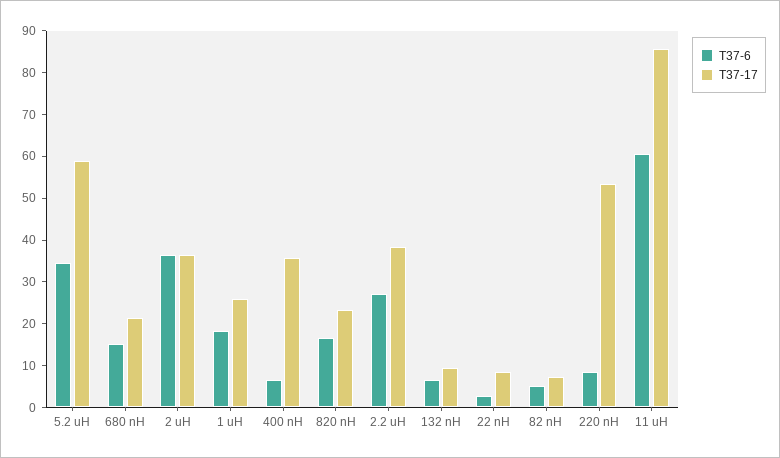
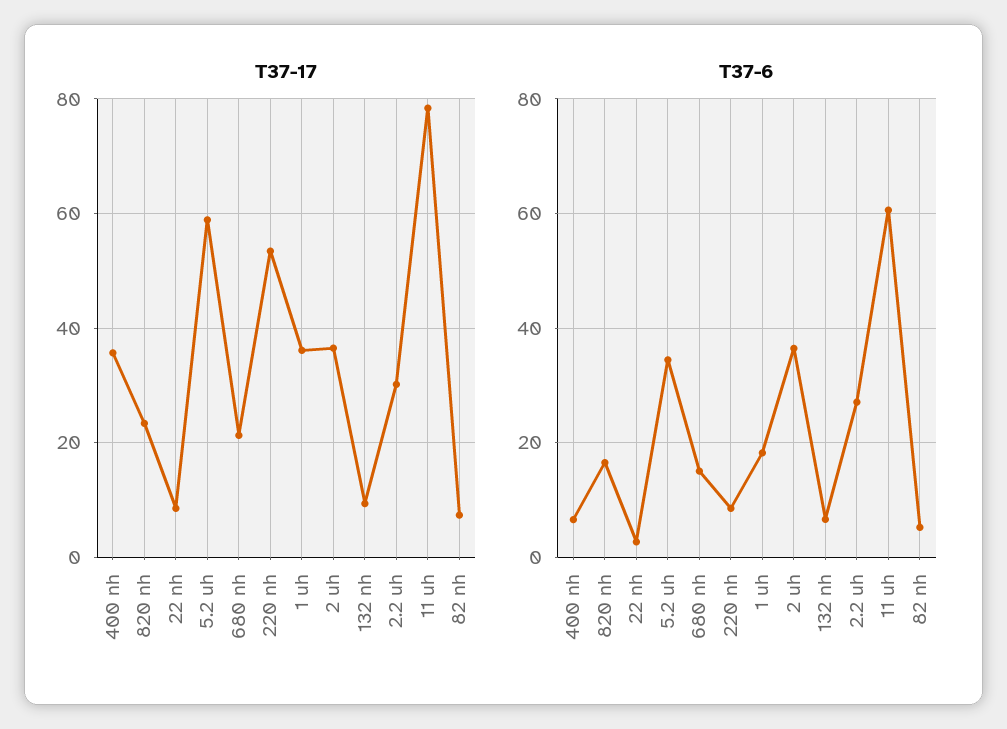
T37-17, 1 uH: 26 -> 36
T37-17, 2.2 uH: 38 -> 30
T37-17, 11 uH: 86 -> 78

